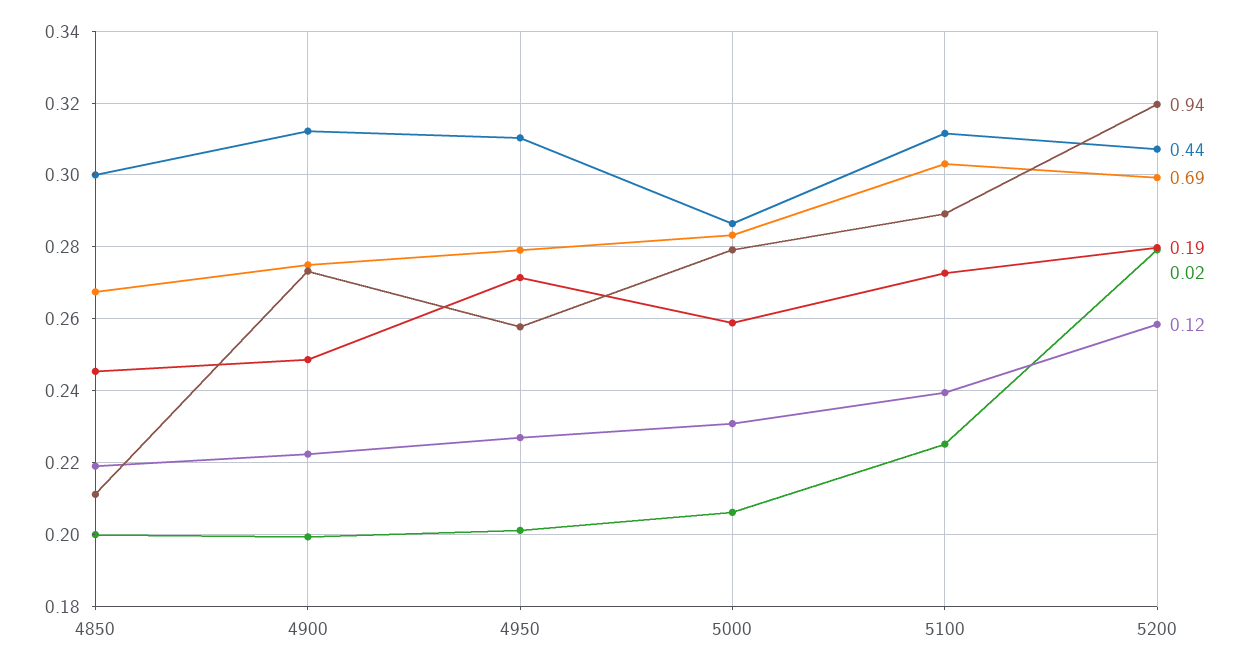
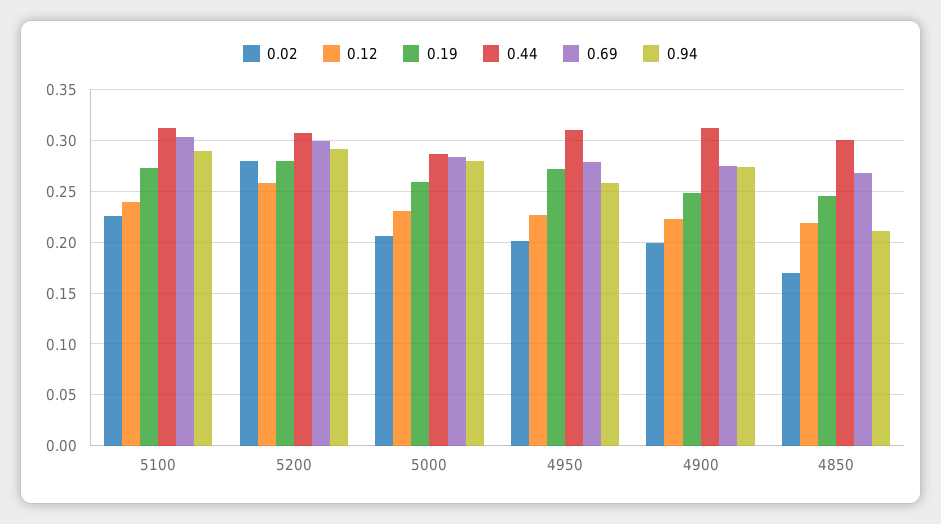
0.02, 4850: 0.2 -> 0.17
0.94, 5200: 0.32 -> 0.29

